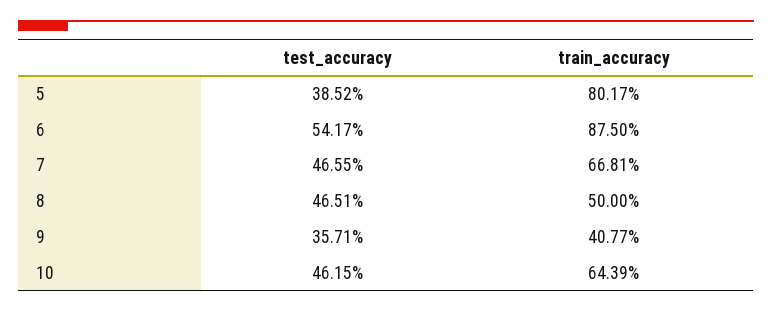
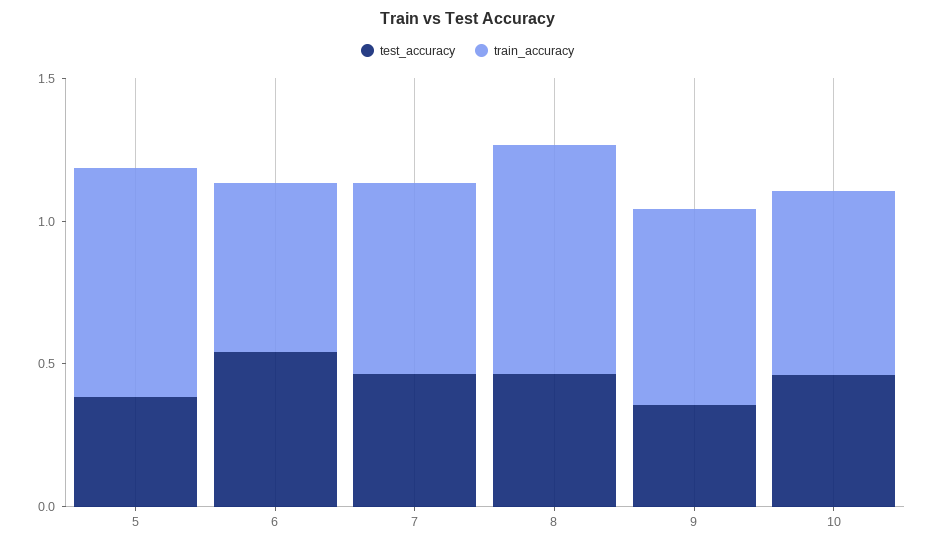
train_accuracy, 6: 0.875 -> 0.6
train_accuracy, 8: 0.5 -> 0.8
train_accuracy, 9: 0.4077 -> 0.7

